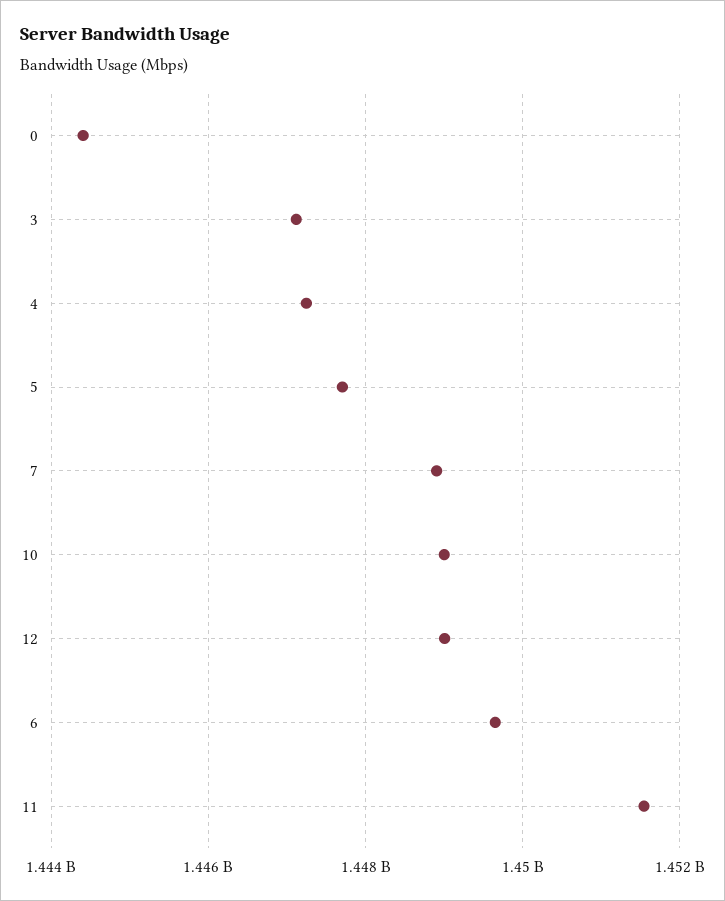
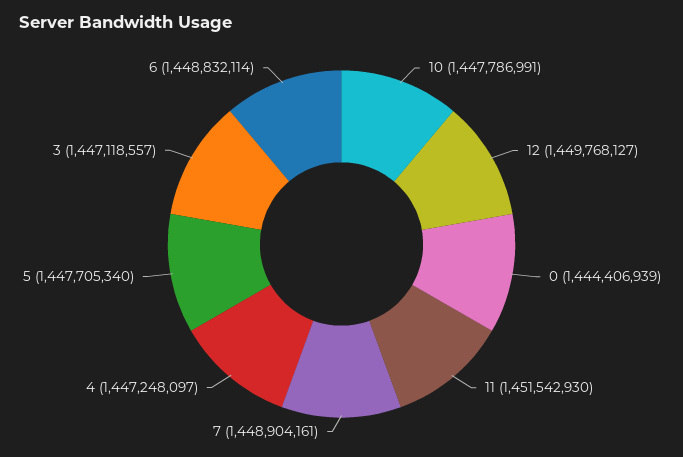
10: 1449000000 -> 1447786991
12: 1449000000 -> 1449768127
6: 1449600000 -> 1448832114

